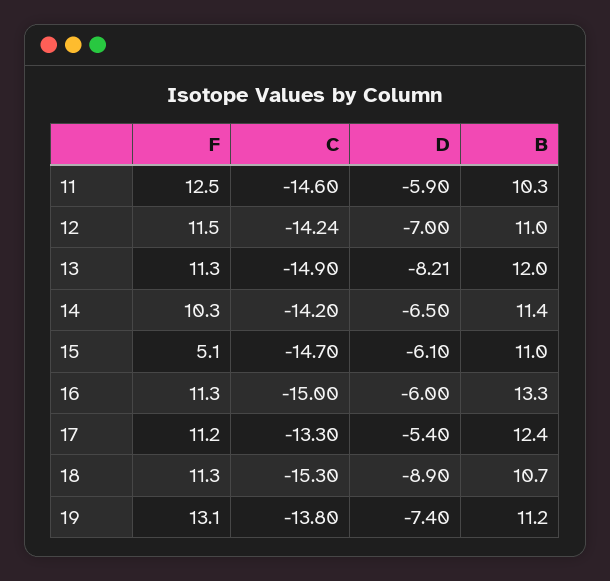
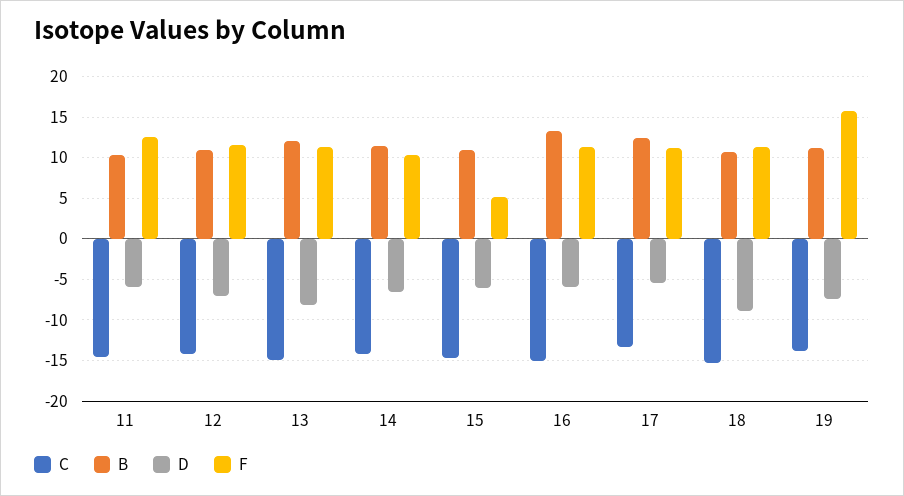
F, 19: 13.1 -> 16

